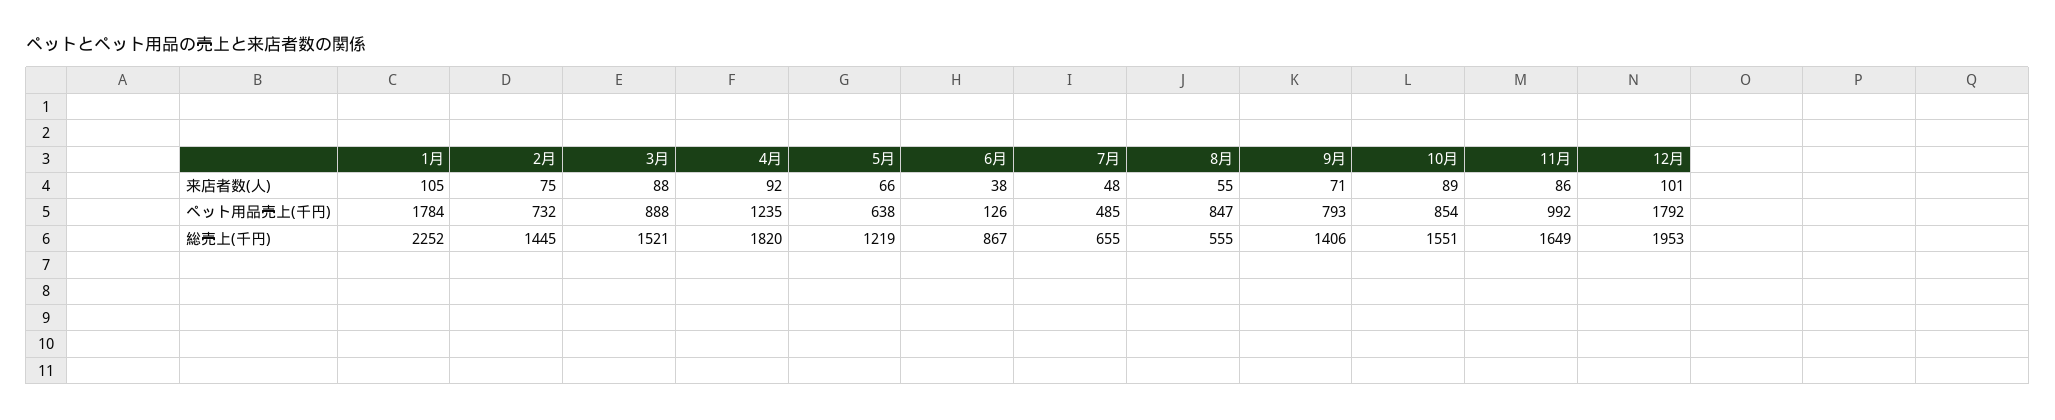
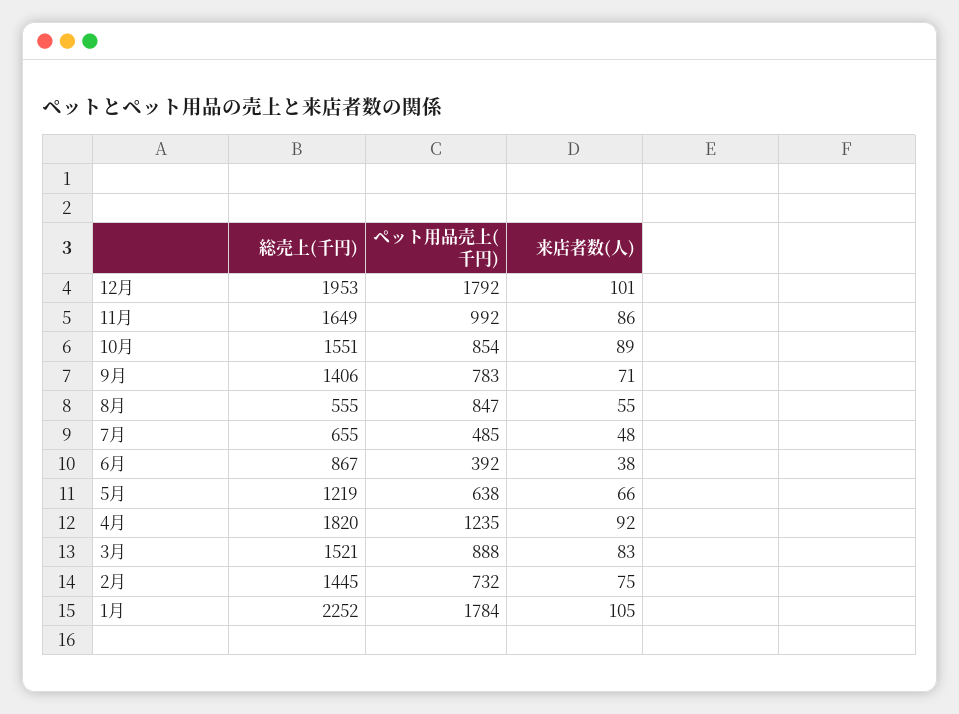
3月, 来店者数(人): 88 -> 83
6月, ペット用品売上(千円): 126 -> 392
9月, ペット用品売上(千円): 793 -> 783

